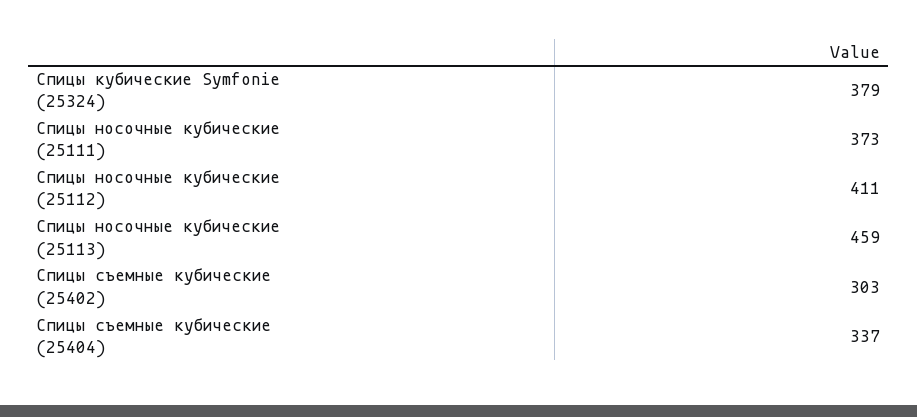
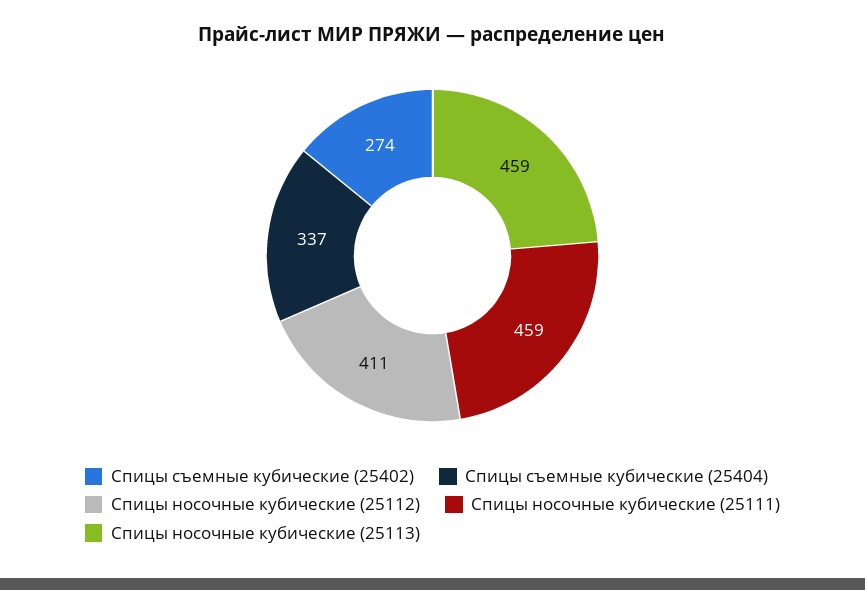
Спицы кубические Symfonie (25324): 379 -> none
Спицы носочные кубические (25111): 373 -> 459
Спицы съемные кубические (25402): 303 -> 274

